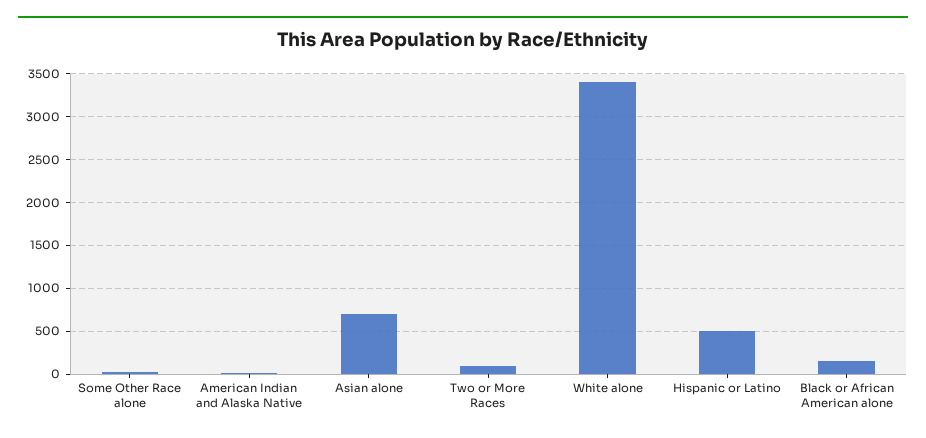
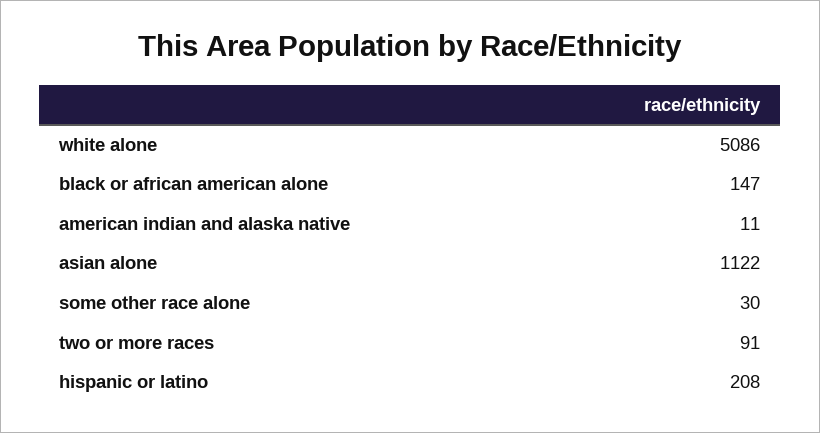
Asian alone: 700 -> 1122
White alone: 3400 -> 5086
Hispanic or Latino: 500 -> 208

